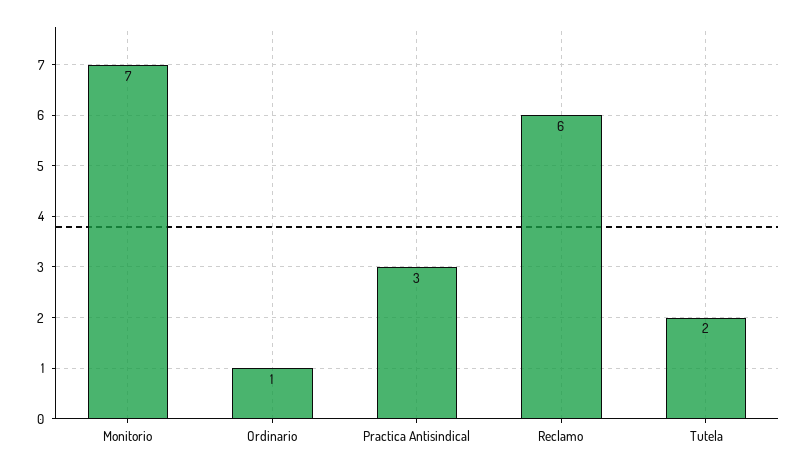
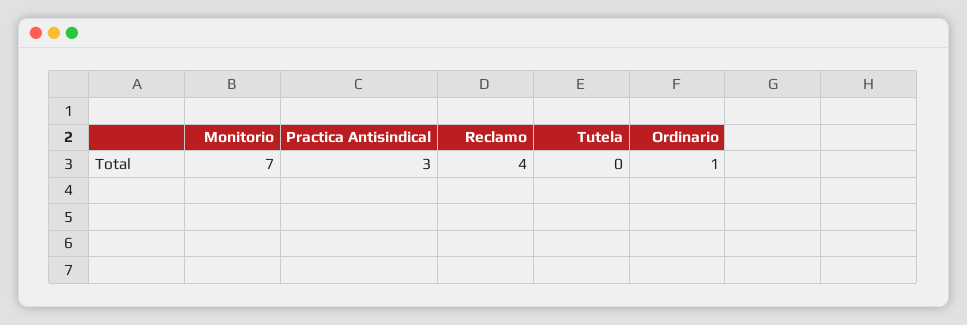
Reclamo: 6 -> 4
Tutela: 2 -> 0

